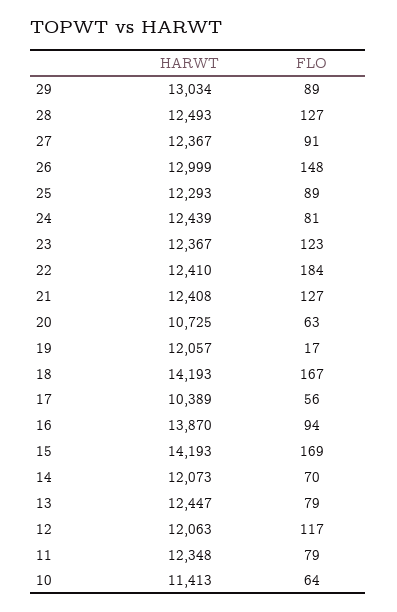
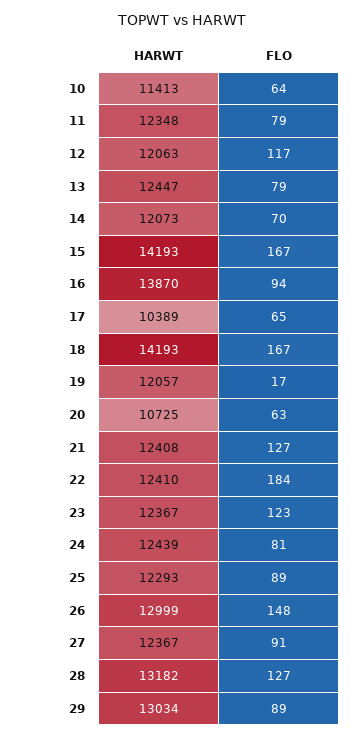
HARWT, 28: 12493 -> 13182
FLO, 17: 56 -> 65
FLO, 15: 169 -> 167

